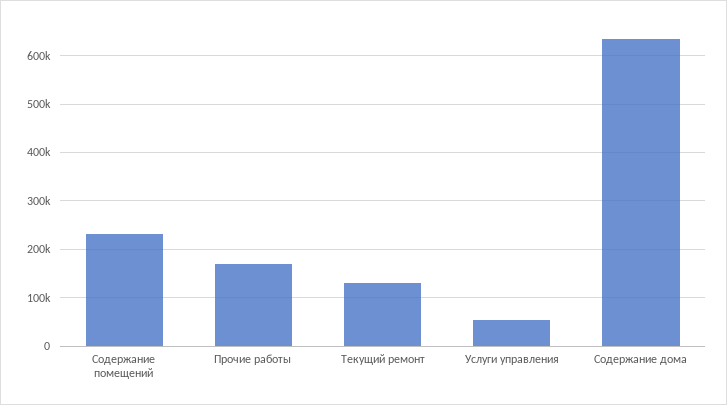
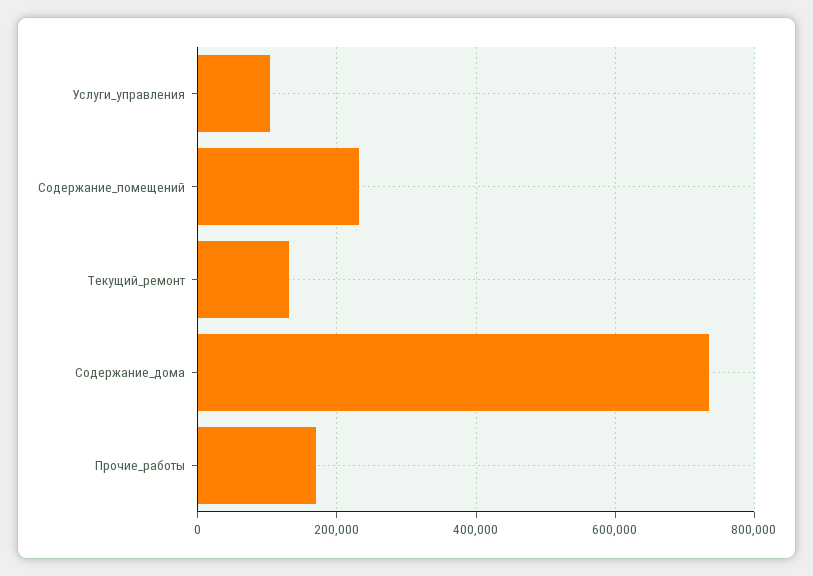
Услуги управления: 60000 -> 100000
Содержание дома: 640000 -> 740000

